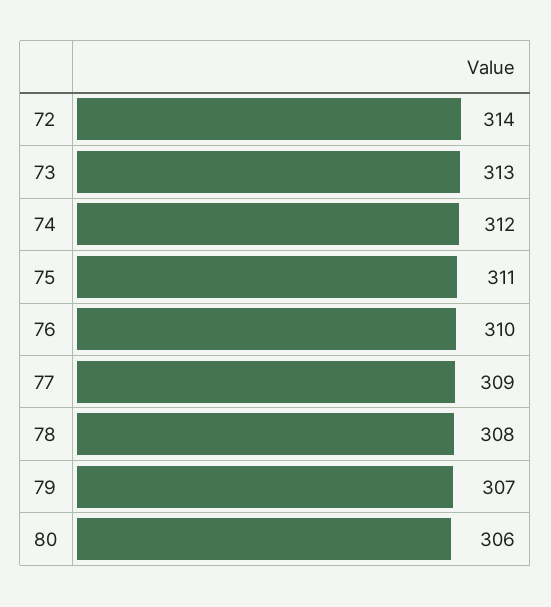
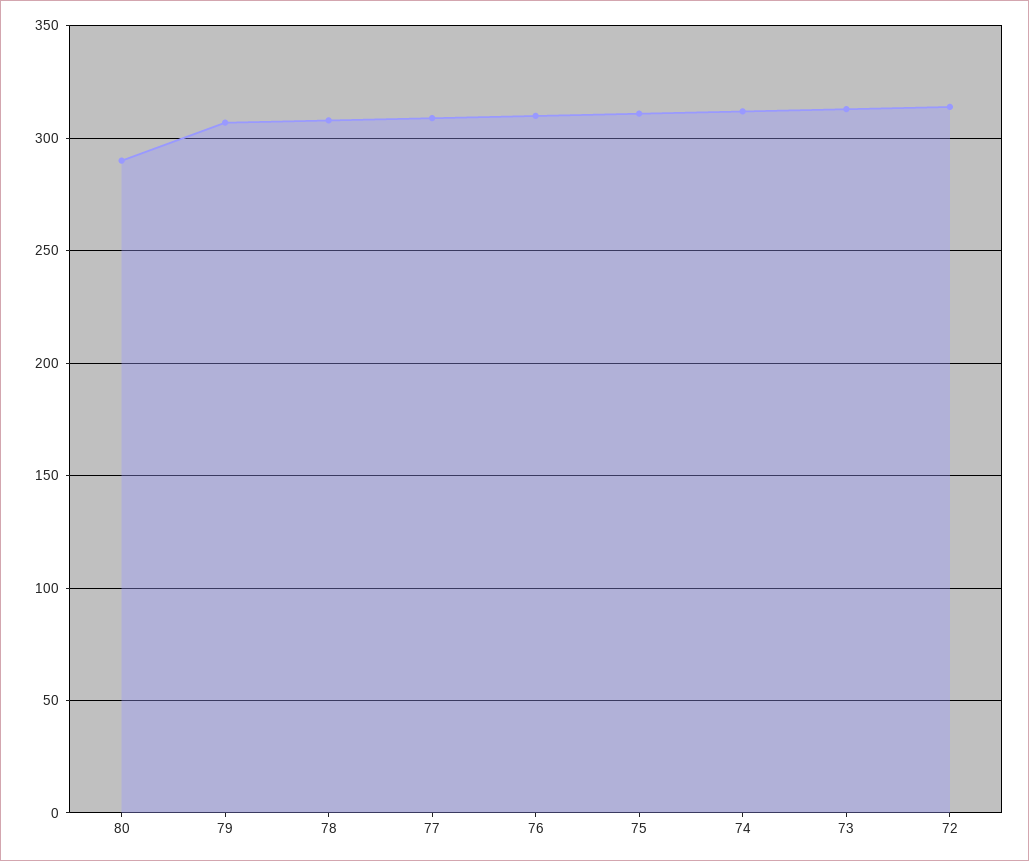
80: 306 -> 290

